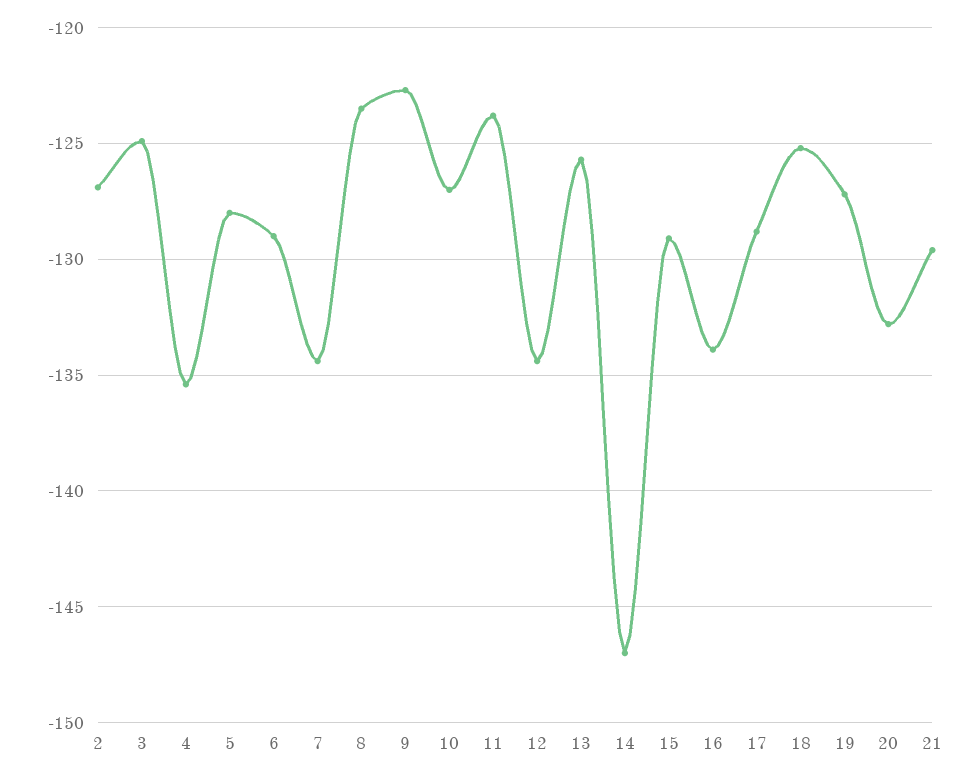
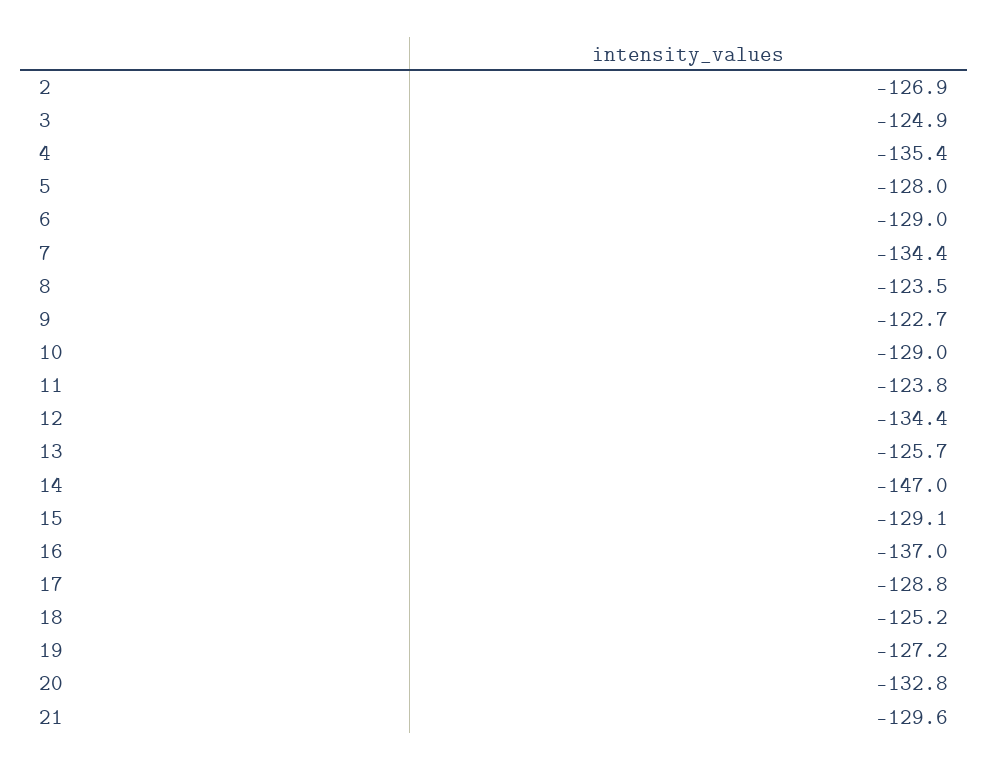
10: -127 -> -129
16: -134 -> -137

